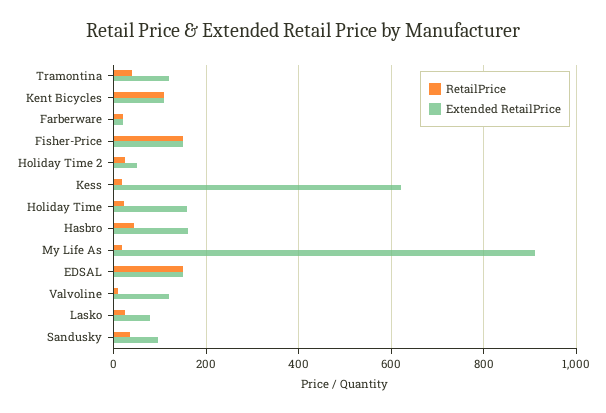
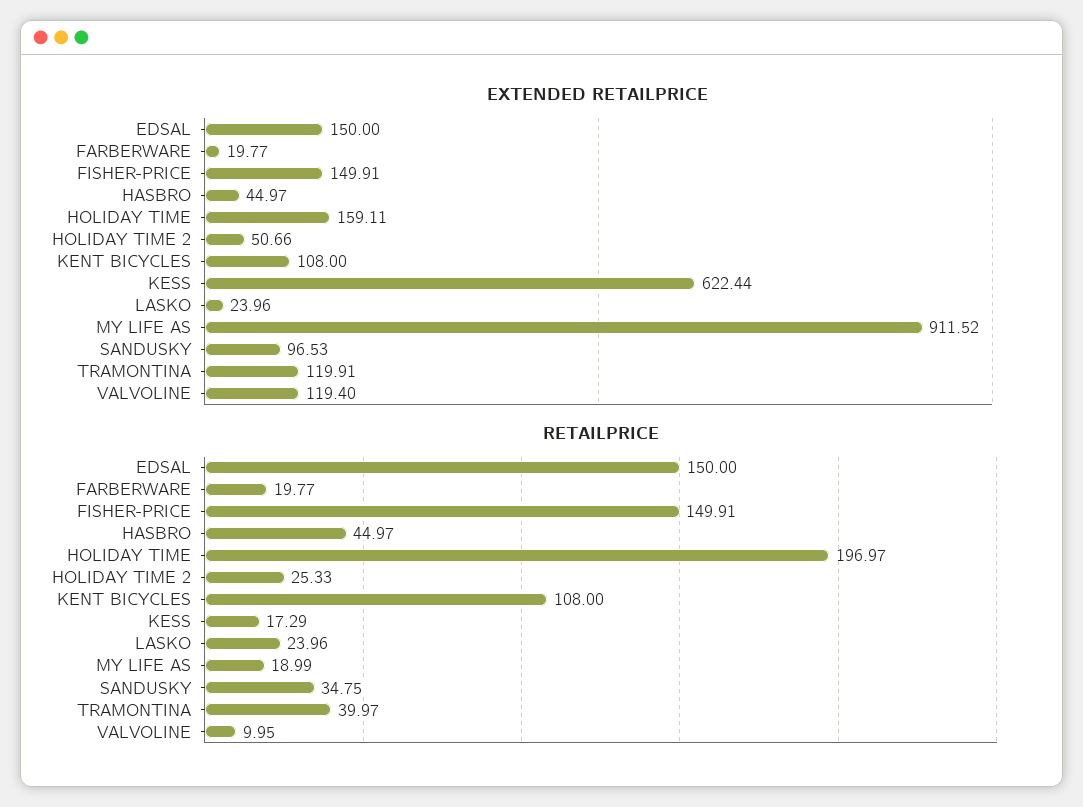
RetailPrice, Holiday Time: 20 -> 196.97
Extended RetailPrice, Hasbro: 160 -> 44.97
Extended RetailPrice, Lasko: 80 -> 23.96

